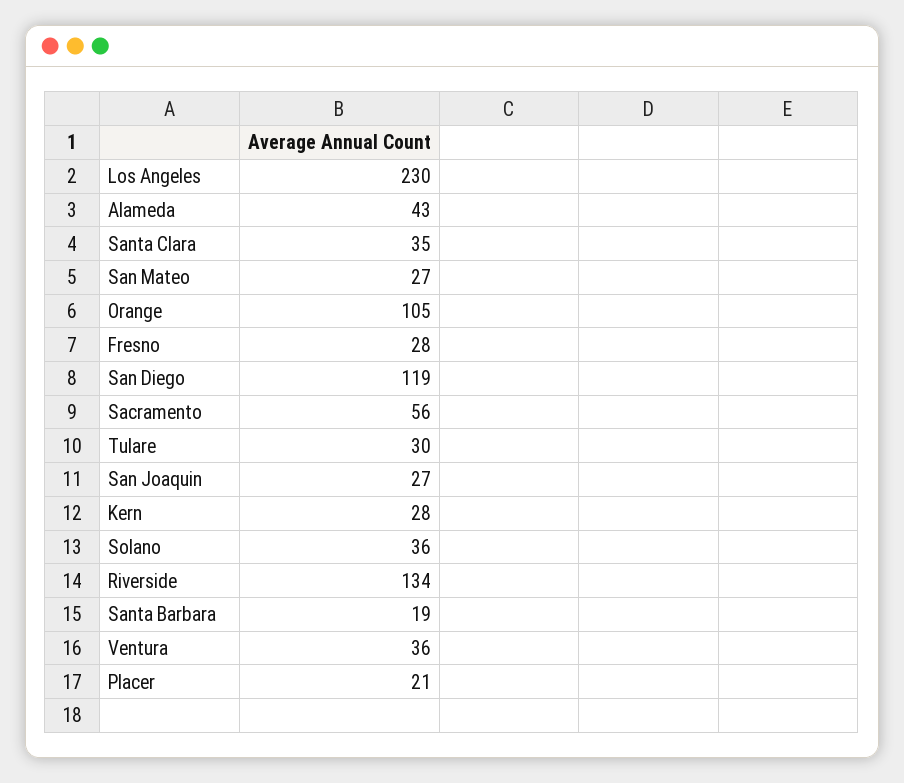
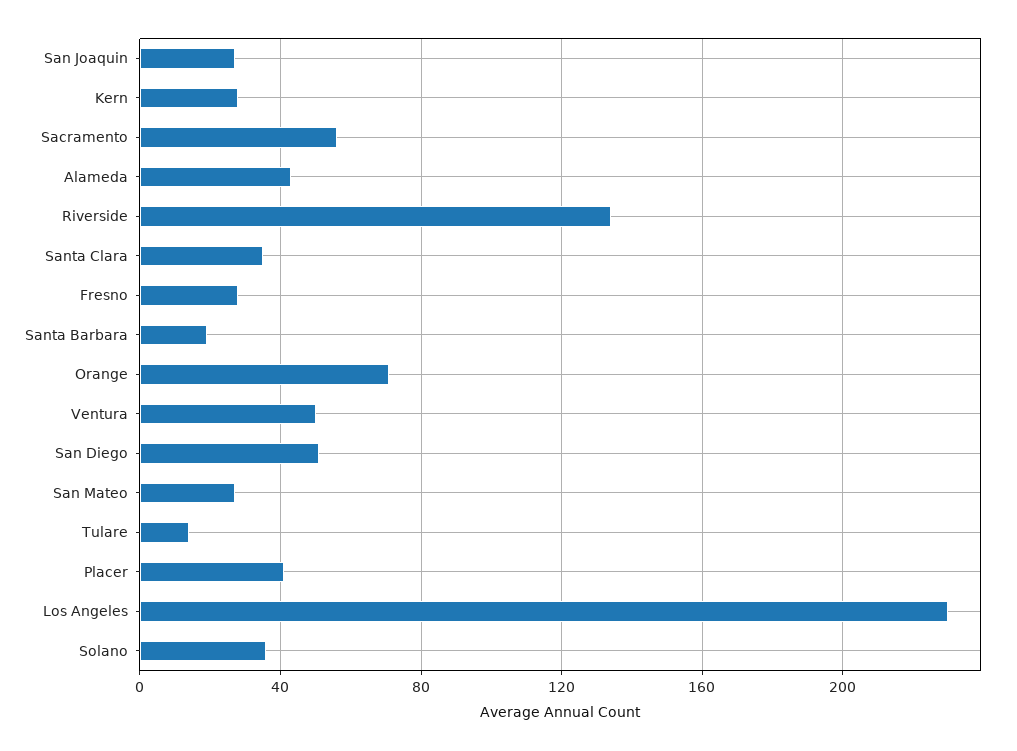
Orange: 105 -> 70
San Diego: 119 -> 50
Tulare: 30 -> 15
Ventura: 36 -> 50
Placer: 21 -> 40

